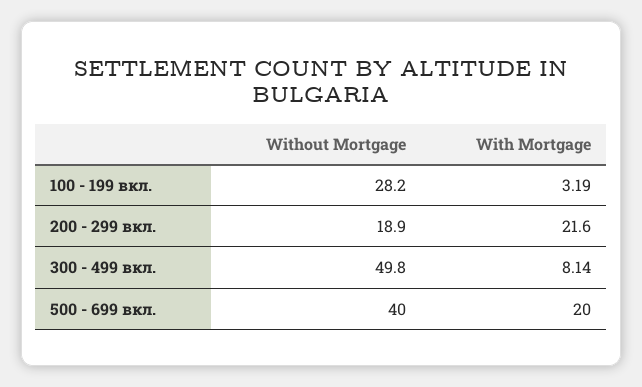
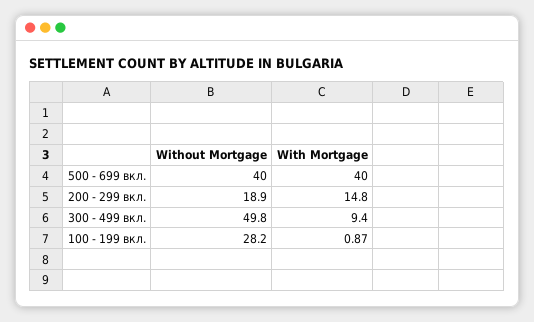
With Mortgage, 100 - 199 вкл.: 3.19 -> 0.87
With Mortgage, 200 - 299 вкл.: 21.6 -> 14.8
With Mortgage, 300 - 499 вкл.: 8.14 -> 9.4
With Mortgage, 500 - 699 вкл.: 20 -> 40

